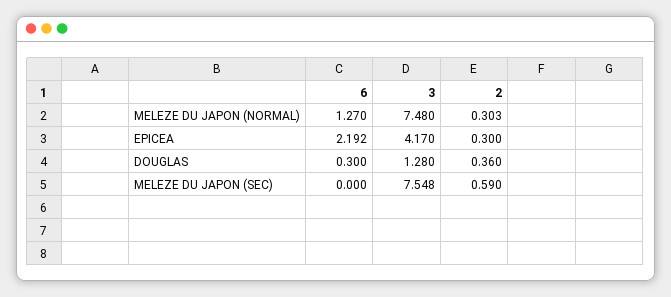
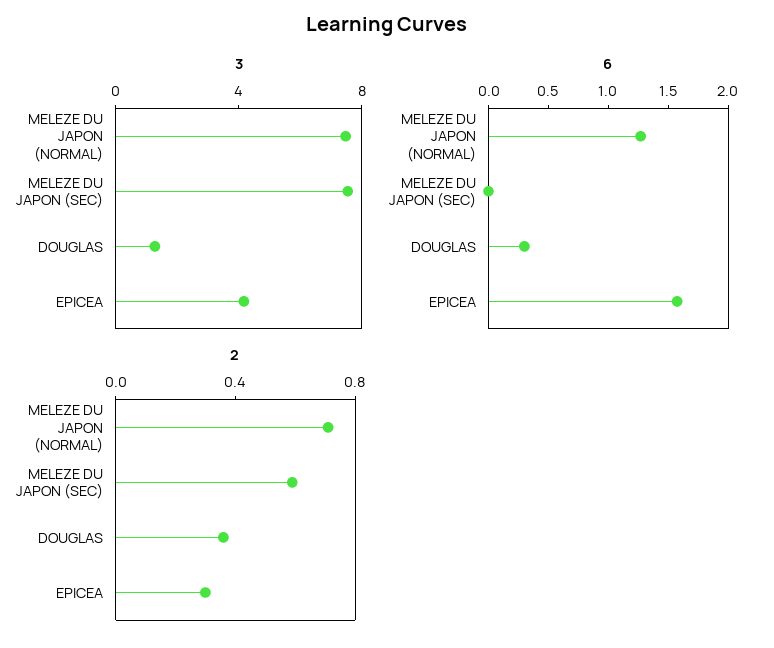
2, MELEZE DU JAPON (NORMAL): 0.303 -> 0.7
6, EPICEA: 2.192 -> 1.6

